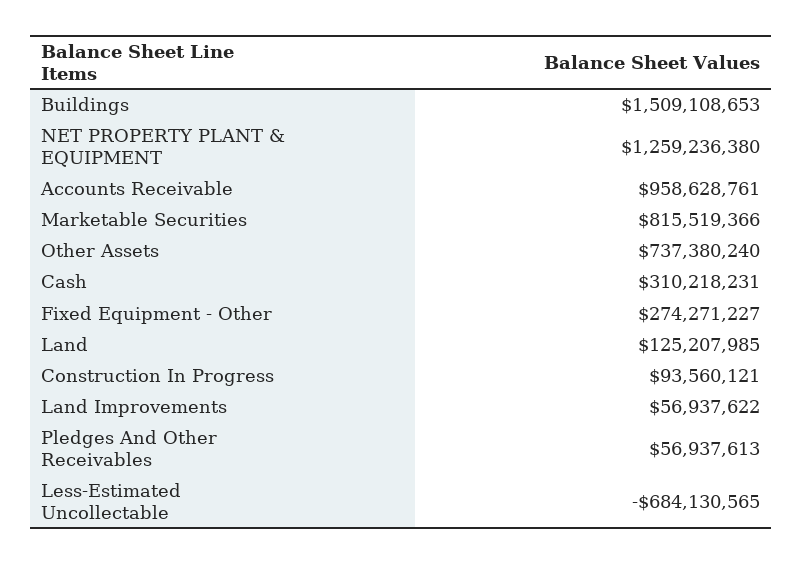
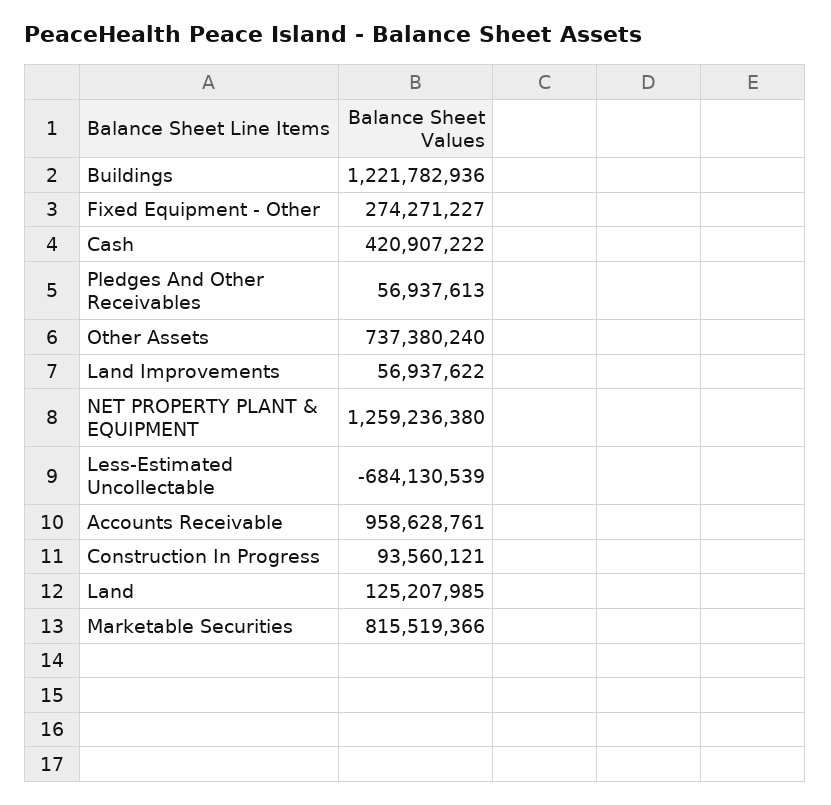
Buildings: 1509108653 -> 1221782936
Cash: 310218231 -> 420907222
Less-Estimated Uncollectable: -684130565 -> -684130539

